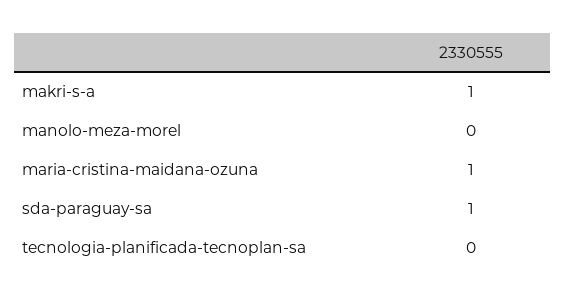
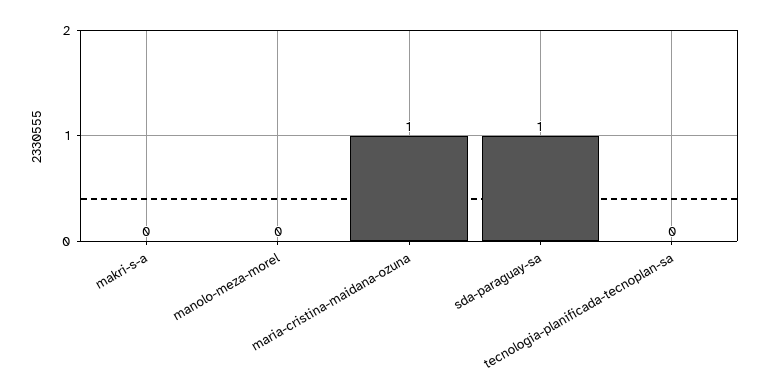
makri-s-a: 1 -> 0

